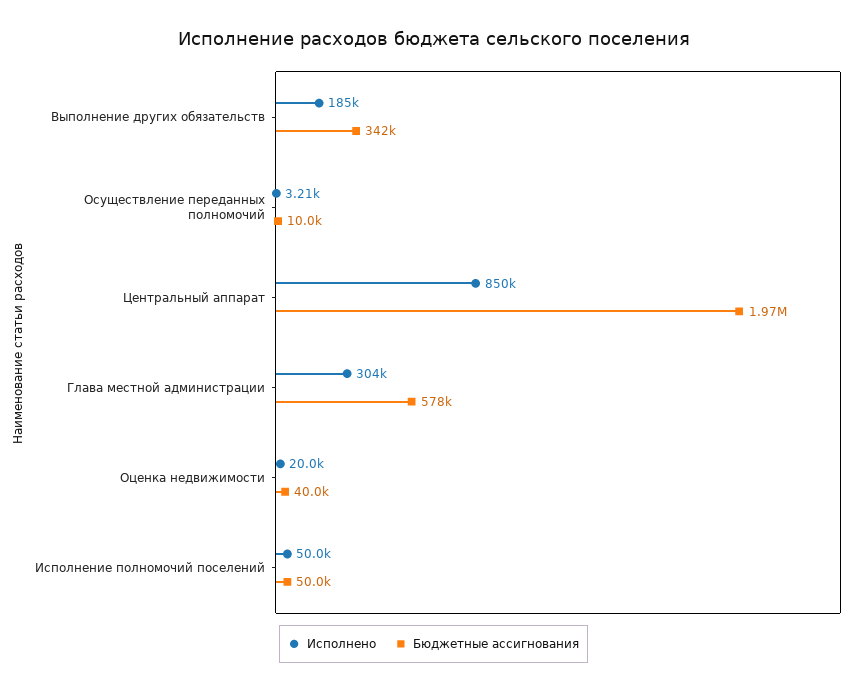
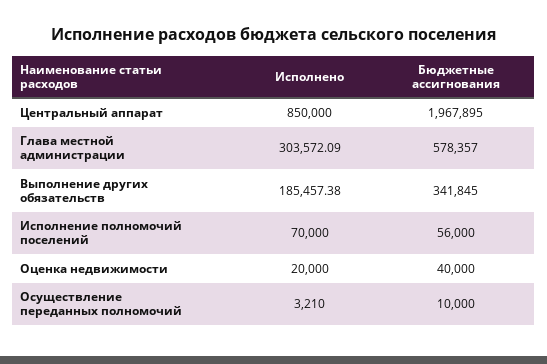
Исполнено, Исполнение полномочий поселений: 50000 -> 70000
Бюджетные ассигнования, Исполнение полномочий поселений: 50000 -> 56000

